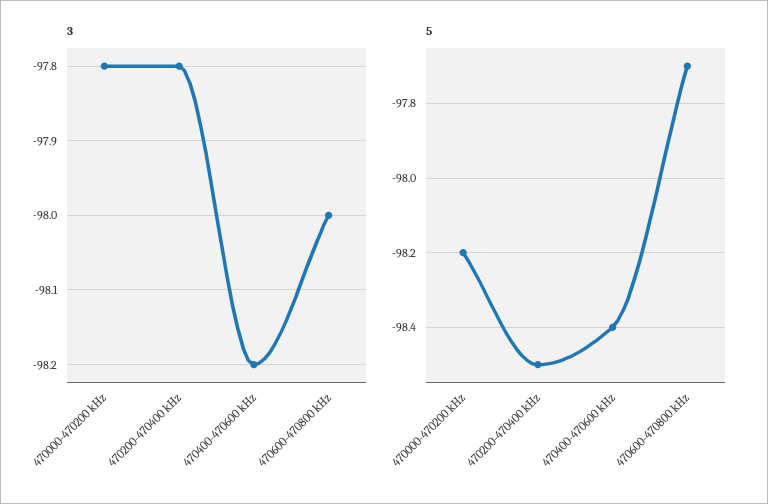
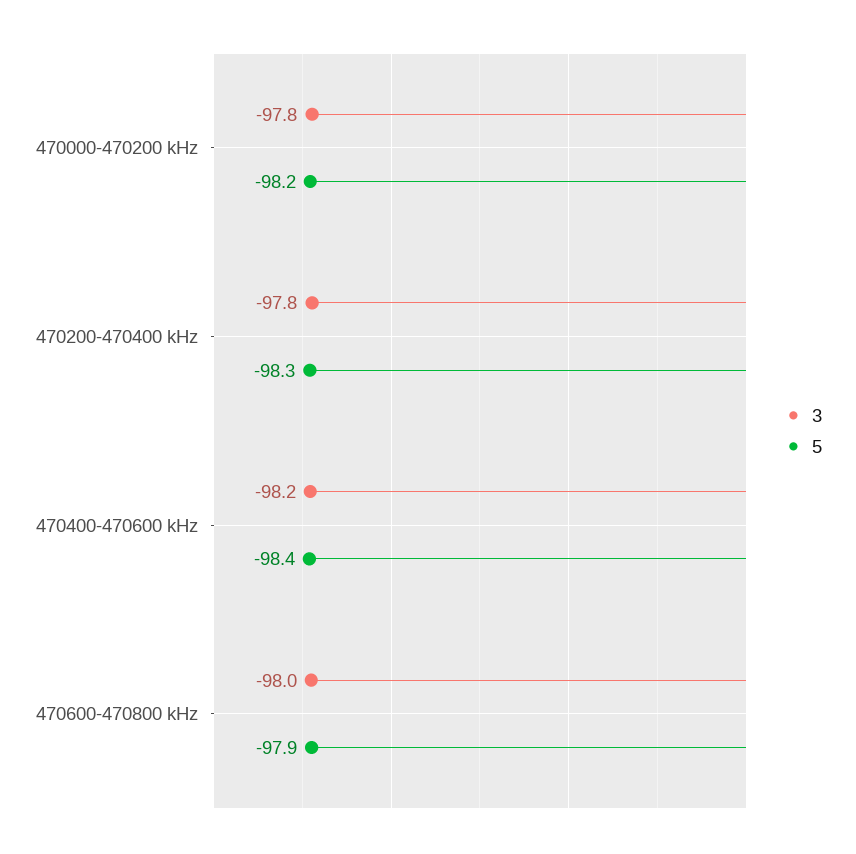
5, 470200-470400 kHz: -98.5 -> -98.3
5, 470600-470800 kHz: -97.7 -> -97.9

